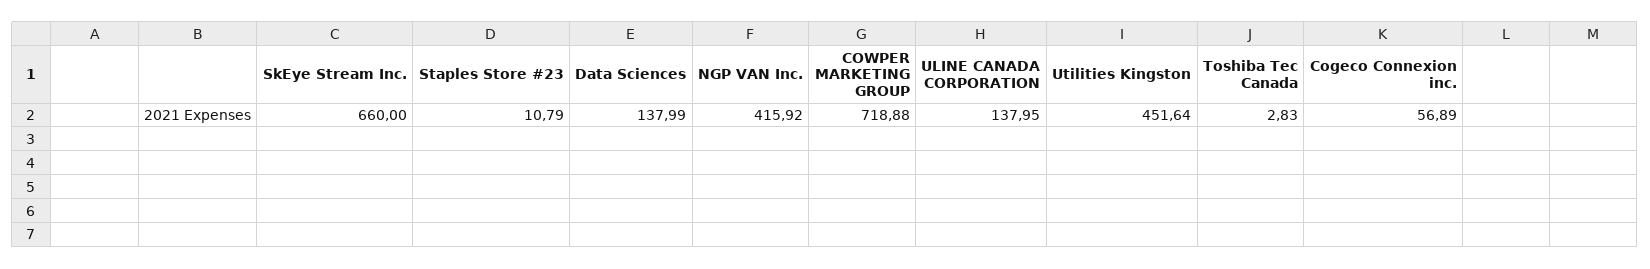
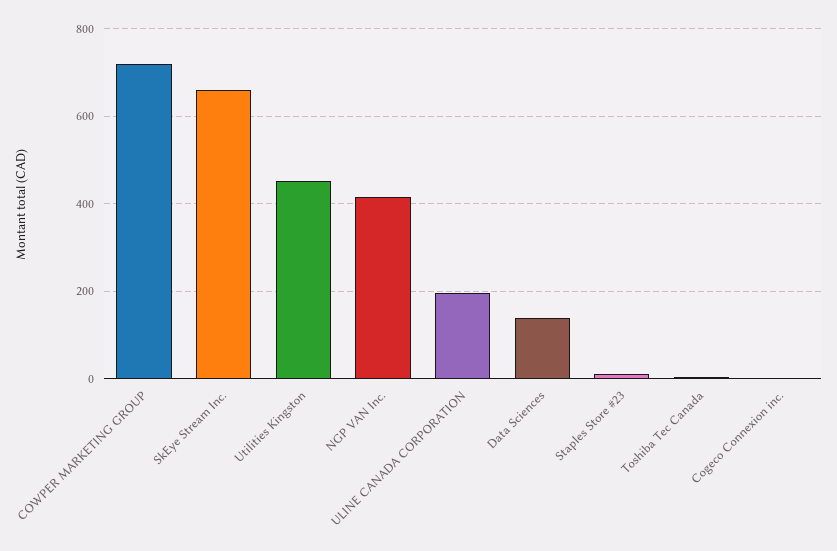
ULINE CANADA CORPORATION: 137.95 -> 200
Cogeco Connexion inc.: 56.89 -> 0

